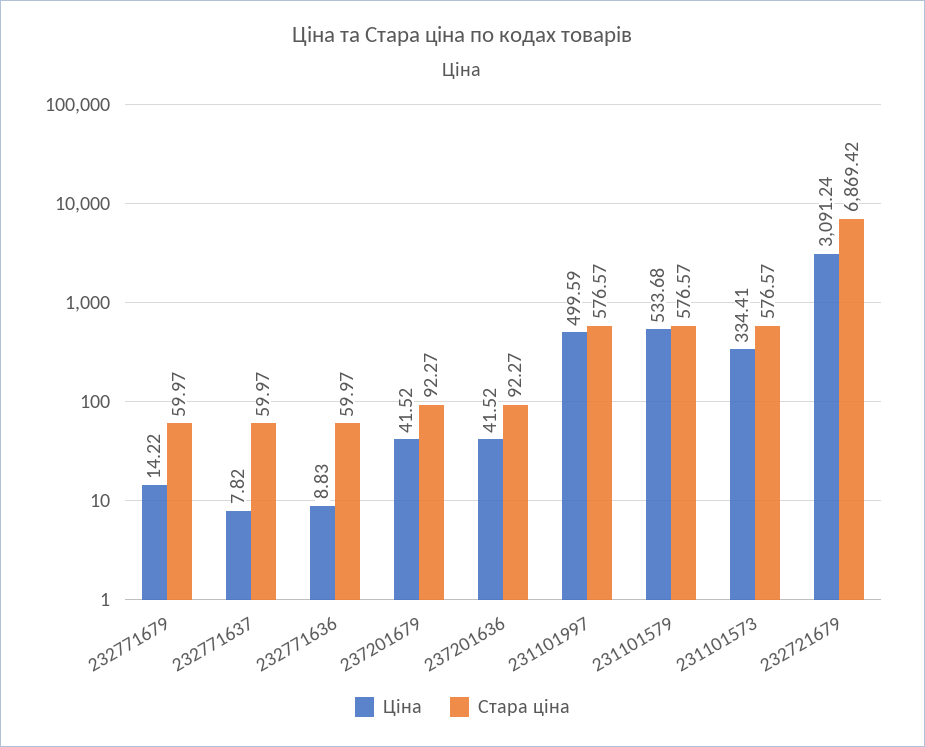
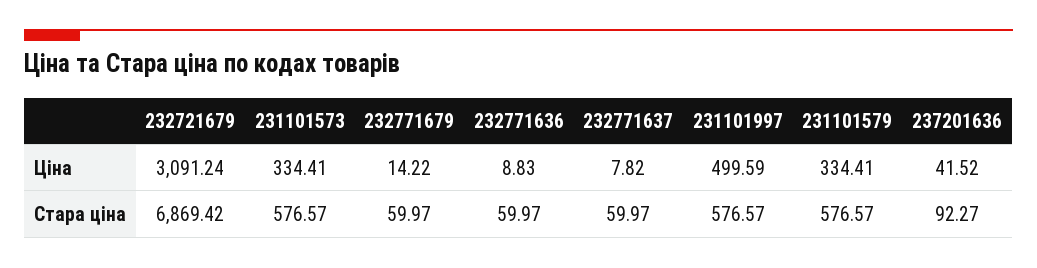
Ціна, 237201679: 41.52 -> none
Стара ціна, 237201679: 92.27 -> none
Ціна, 231101579: 533.68 -> 334.41

